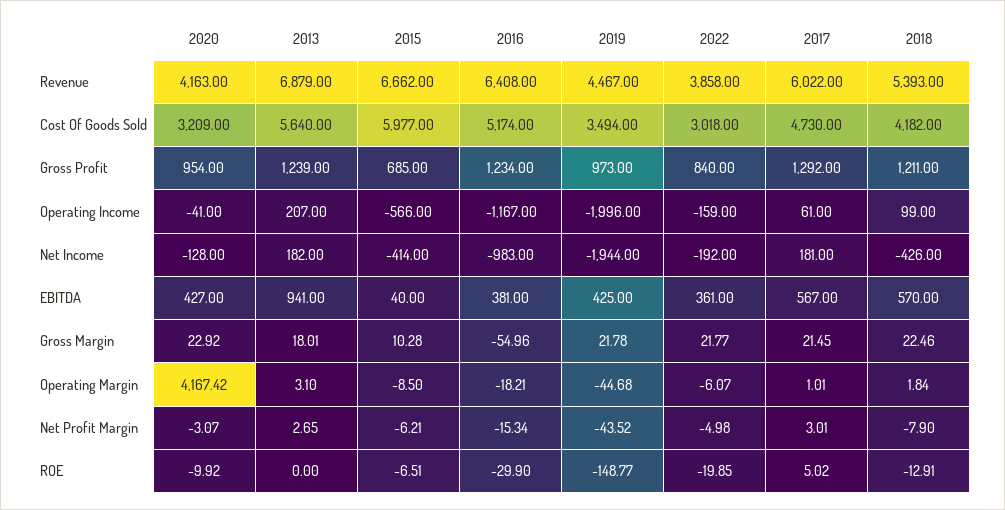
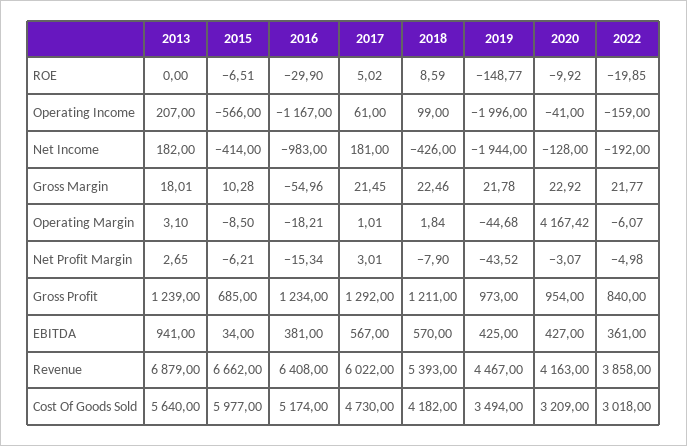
2015, EBITDA: 40 -> 34
2018, ROE: -12.91 -> 8.59

